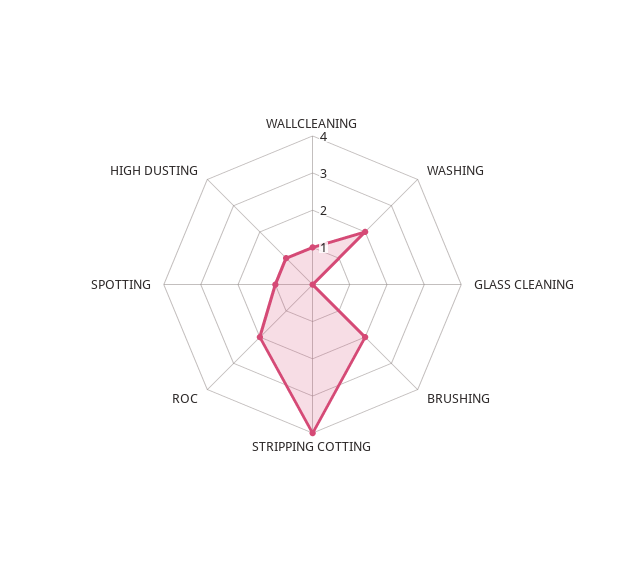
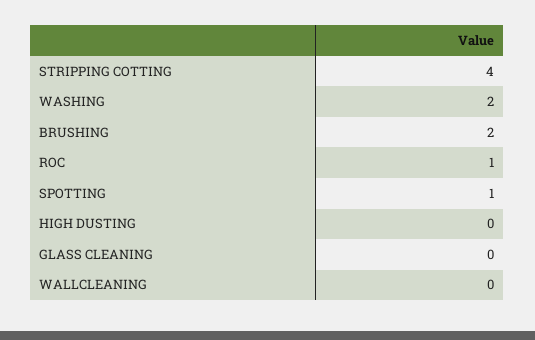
WALLCLEANING: 1 -> 0
ROC: 2 -> 1
HIGH DUSTING: 1 -> 0

